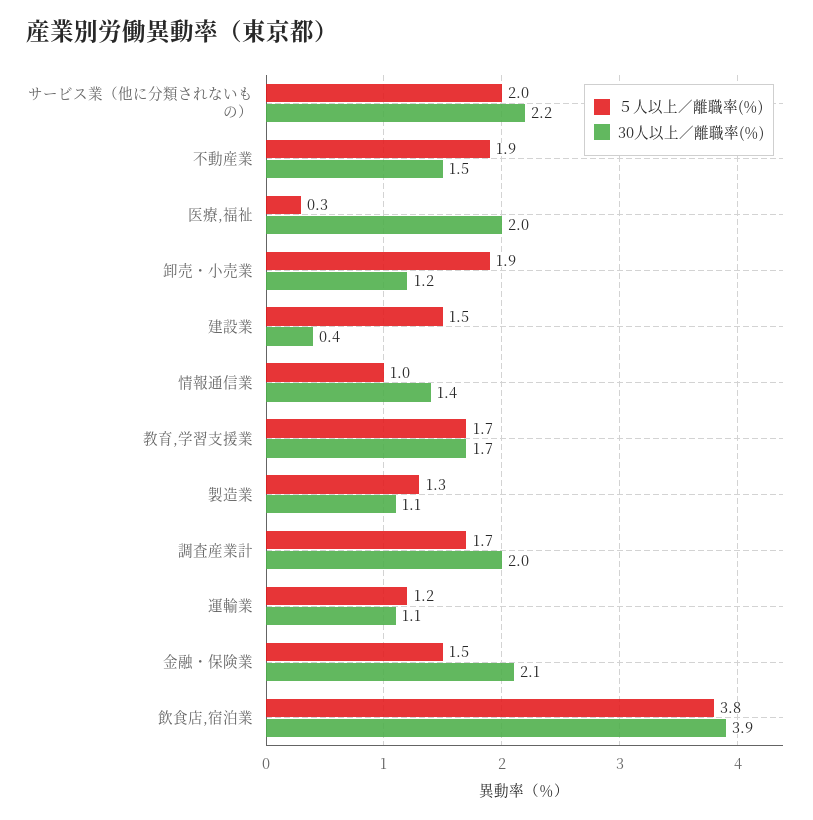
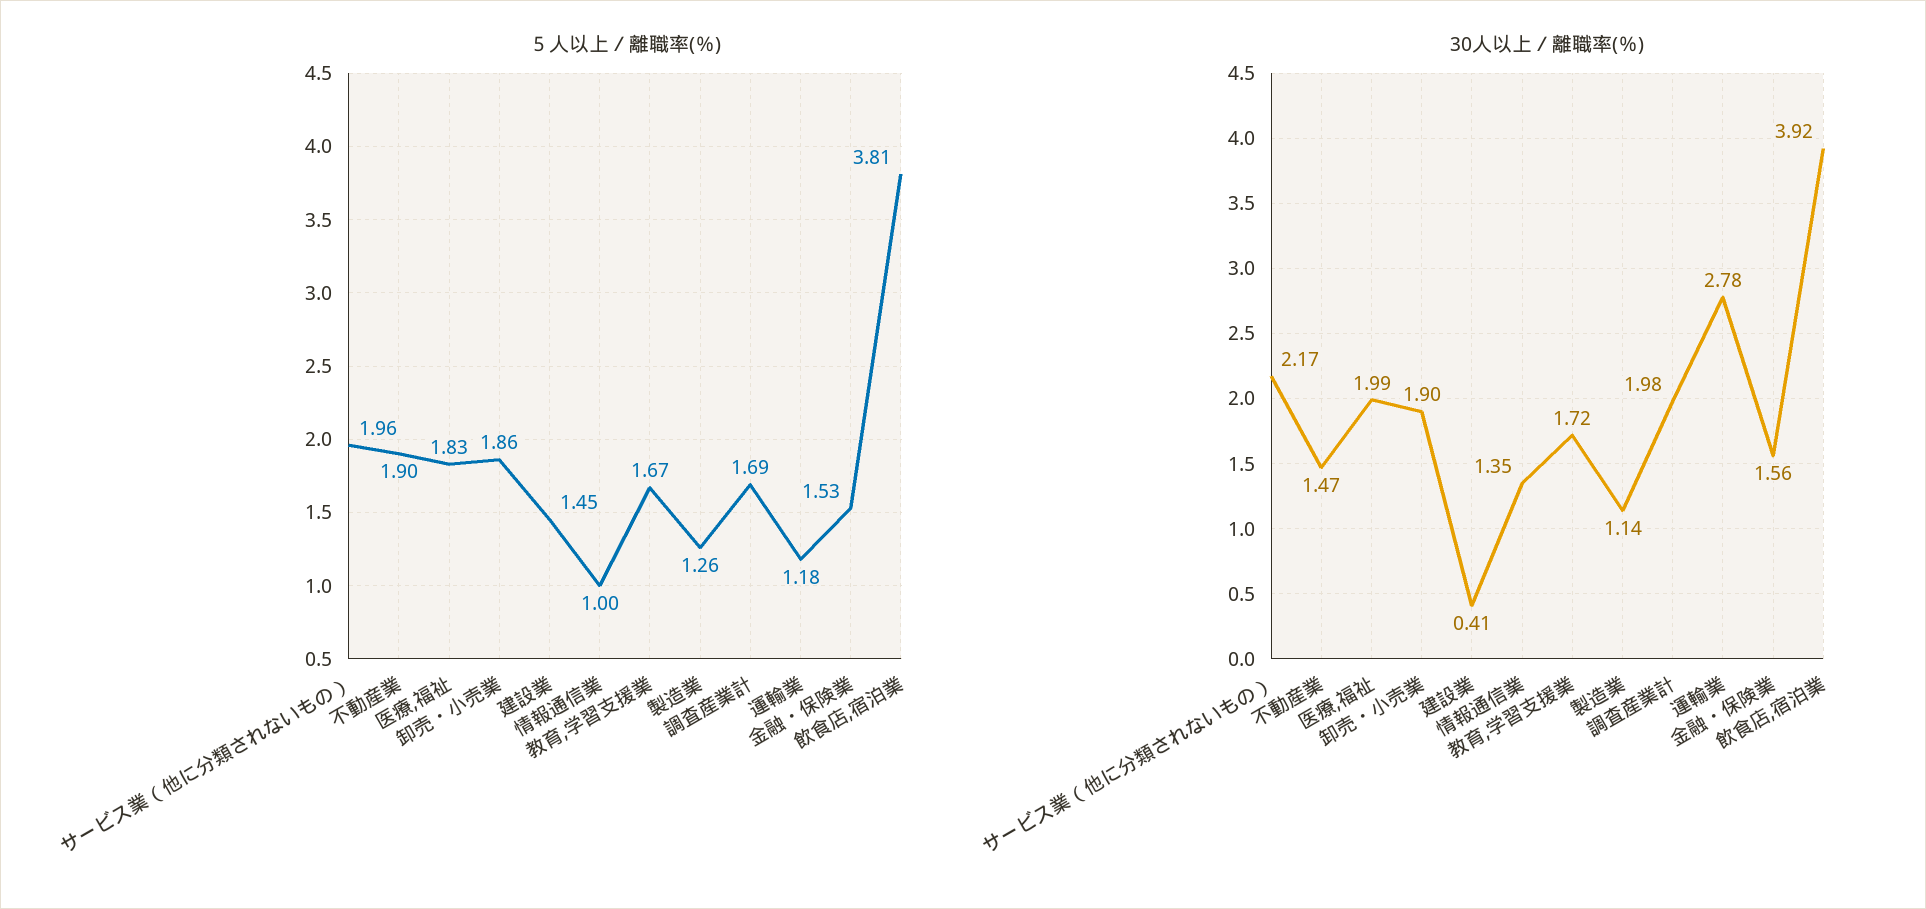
５人以上／離職率(％), 医療,福祉: 0.3 -> 1.83
30人以上／離職率(％), 卸売・小売業: 1.2 -> 1.9
30人以上／離職率(％), 運輸業: 1.1 -> 2.78
30人以上／離職率(％), 金融・保険業: 2.1 -> 1.56

